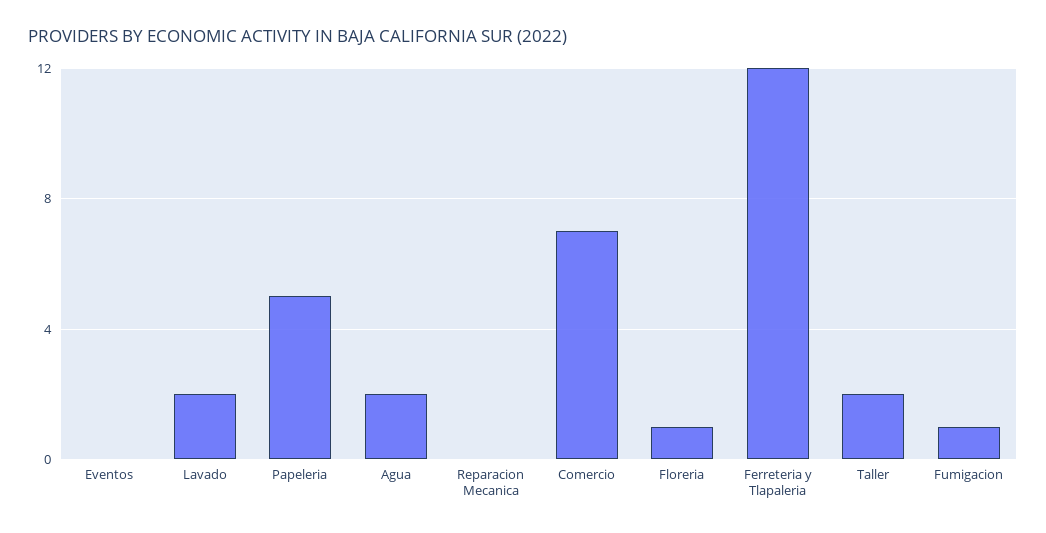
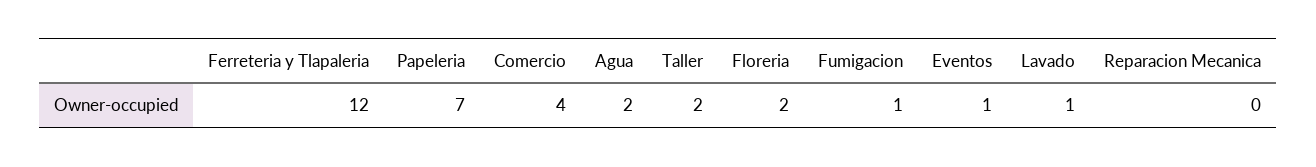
Eventos: 0 -> 1
Lavado: 2 -> 1
Papeleria: 5 -> 7
Comercio: 7 -> 4
Floreria: 1 -> 2

